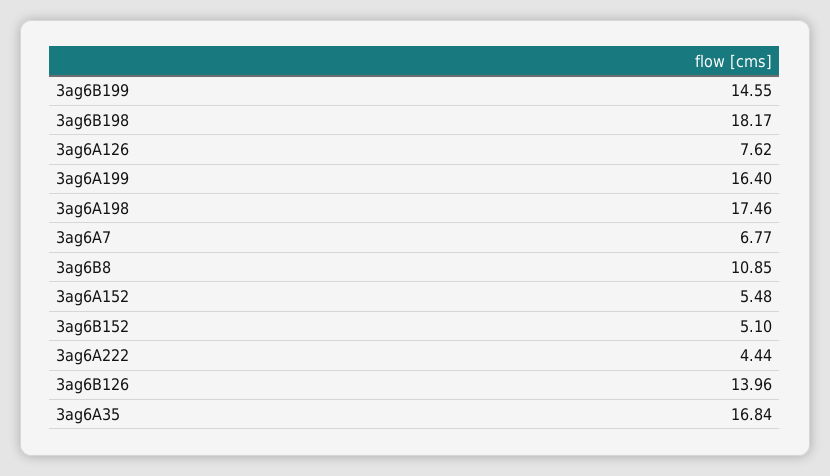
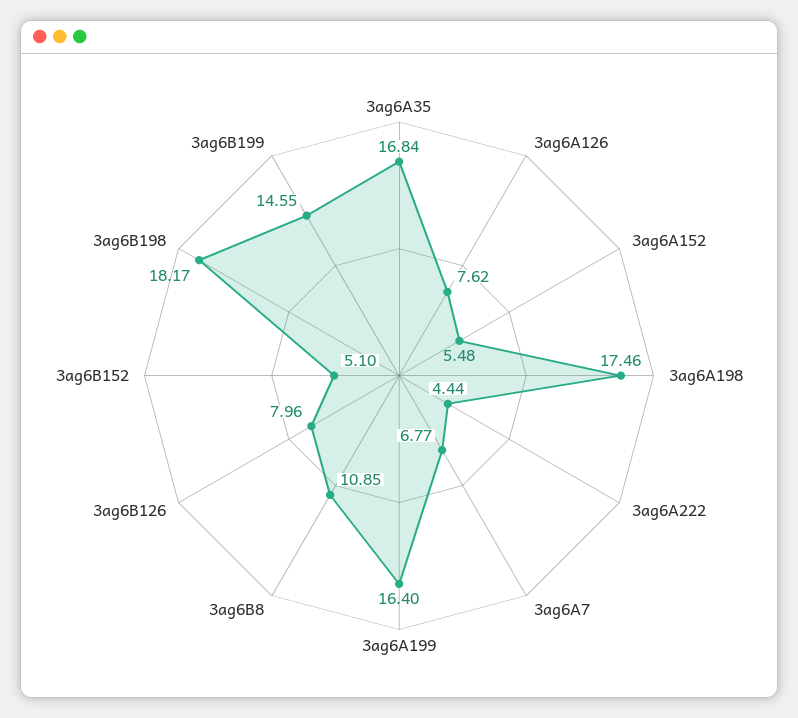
3ag6B126: 13.96 -> 7.96

